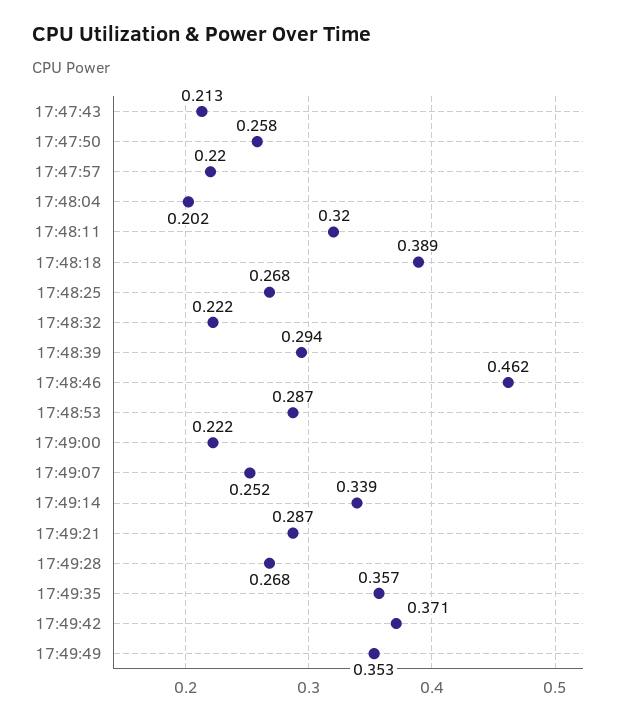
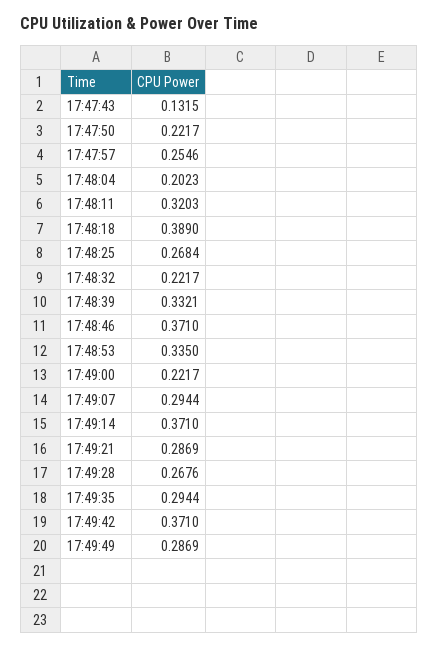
17:47:43: 0.213 -> 0.1315
17:47:50: 0.258 -> 0.2217
17:47:57: 0.22 -> 0.2546
17:48:39: 0.294 -> 0.3321
17:48:46: 0.462 -> 0.371
17:48:53: 0.287 -> 0.335
17:49:07: 0.252 -> 0.2944
17:49:14: 0.339 -> 0.371
17:49:35: 0.357 -> 0.2944
17:49:49: 0.353 -> 0.2869

